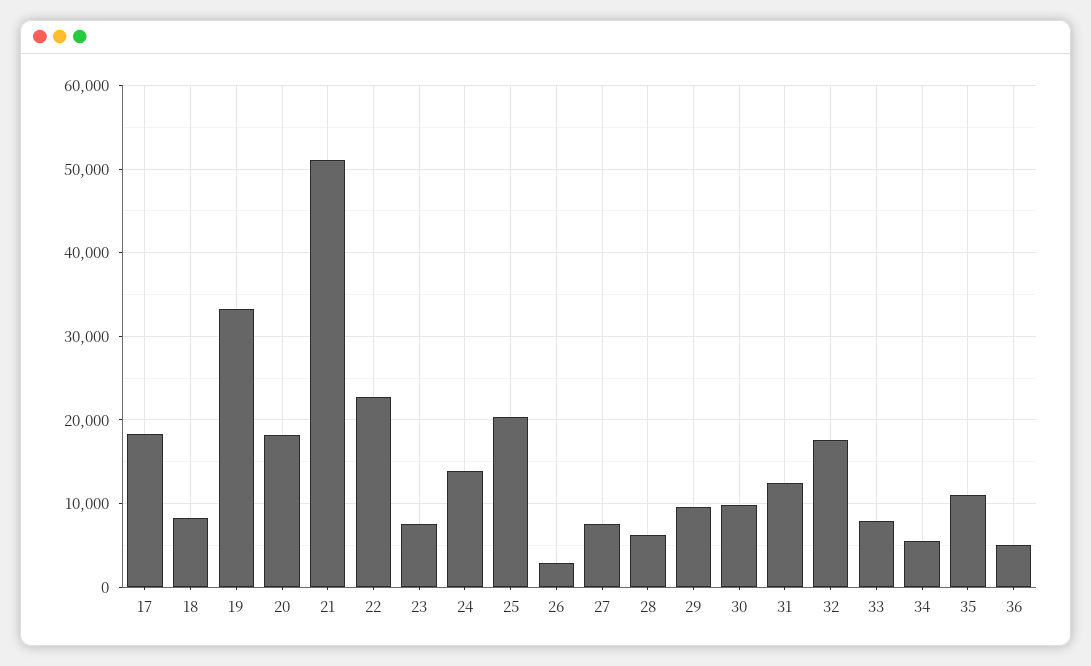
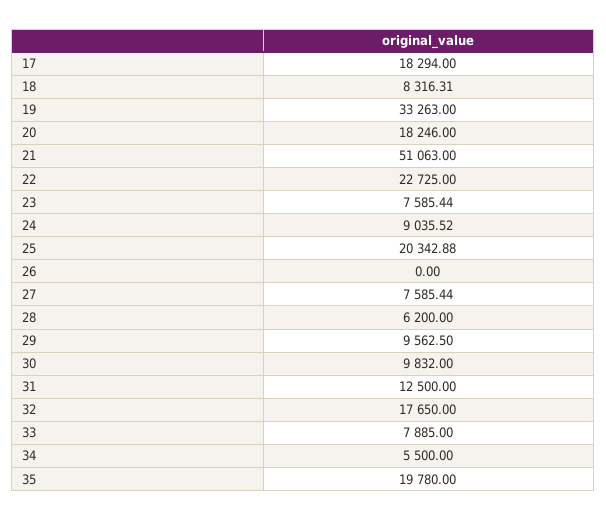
24: 14000 -> 9035.52
26: 3000 -> 0
35: 11000 -> 19780
36: 5000 -> none

